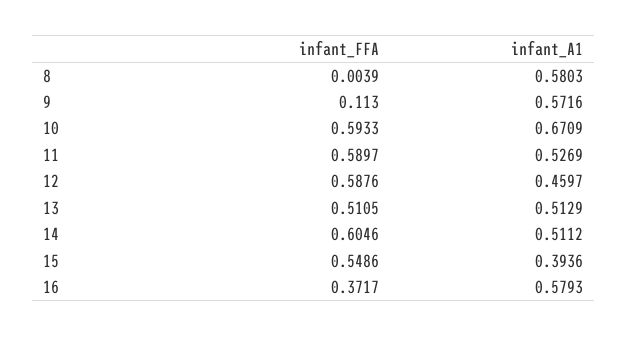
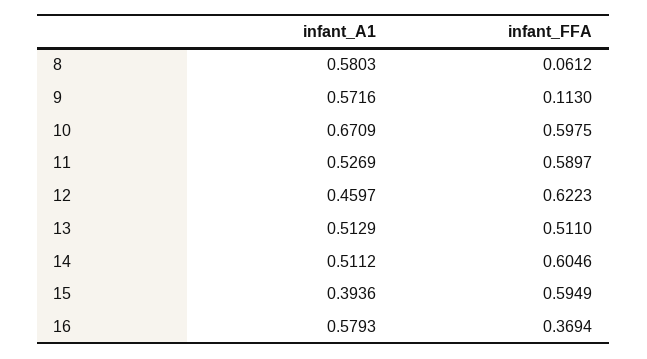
infant_FFA, 8: 0.0039 -> 0.0612
infant_FFA, 10: 0.5933 -> 0.5975
infant_FFA, 12: 0.5876 -> 0.6223
infant_FFA, 13: 0.5105 -> 0.511
infant_FFA, 15: 0.5486 -> 0.5949
infant_FFA, 16: 0.3717 -> 0.3694

